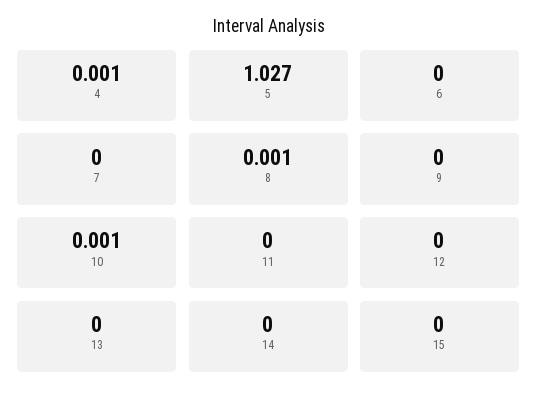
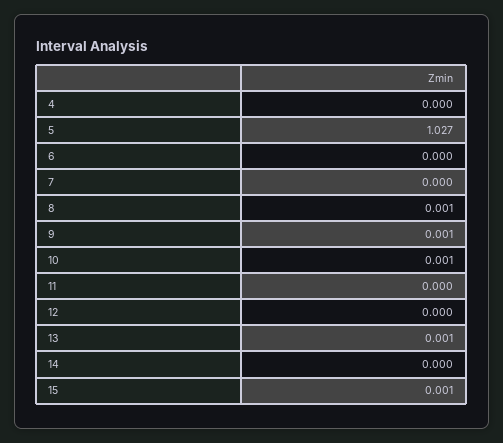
4: 0.001 -> 0
9: 0 -> 0.001
13: 0 -> 0.001
15: 0 -> 0.001

